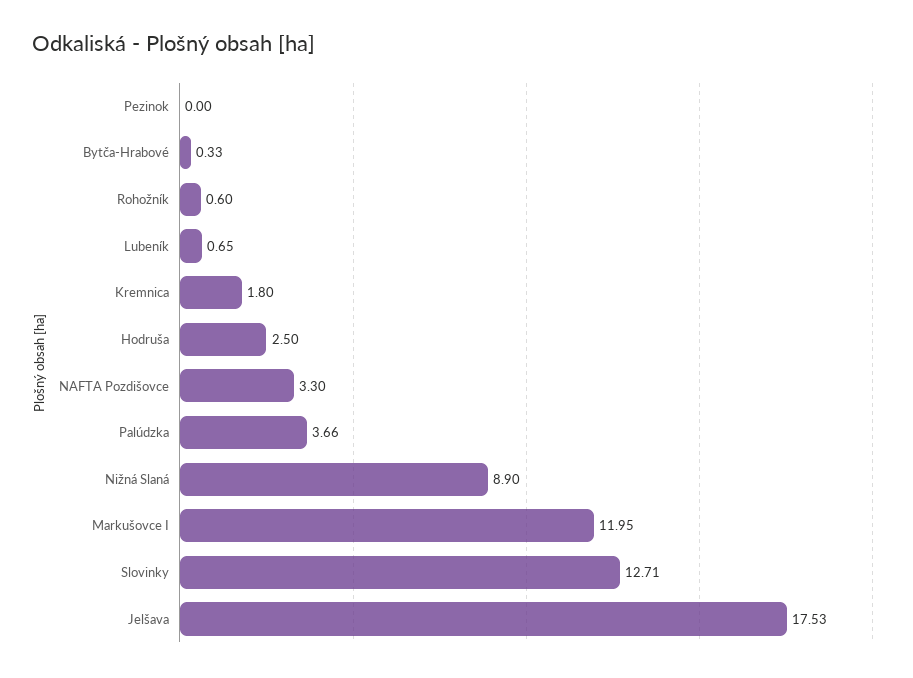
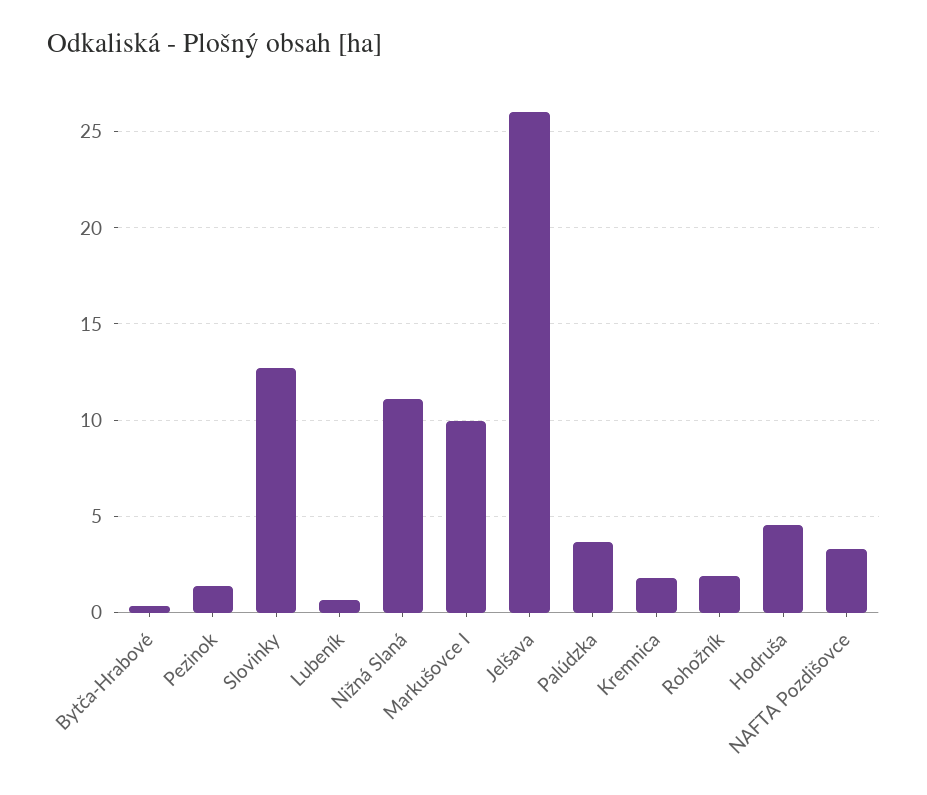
Pezinok: 0 -> 1.5
Rohožník: 0.6 -> 2
Hodruša: 2.5 -> 4.5
Nižná Slaná: 8.9 -> 11
Markušovce I: 11.95 -> 10
Jelšava: 17.53 -> 26

